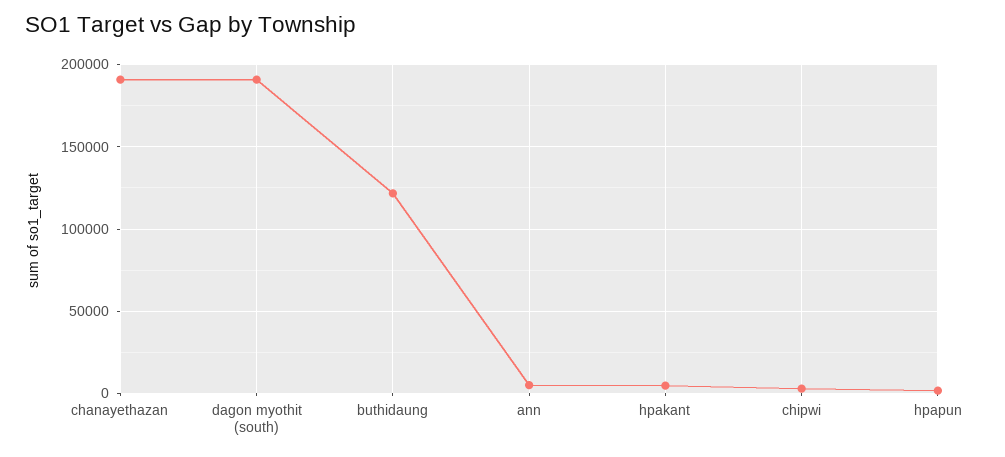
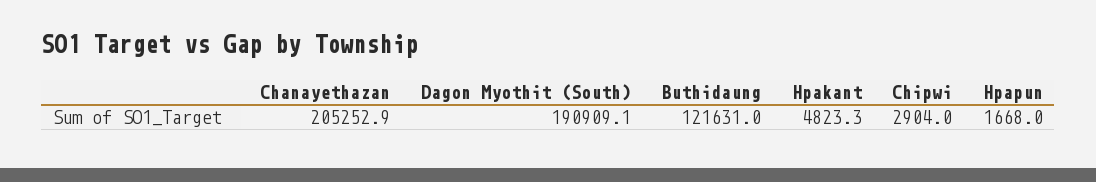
chanayethazan: 190000 -> 205252.9
ann: 5000 -> none

